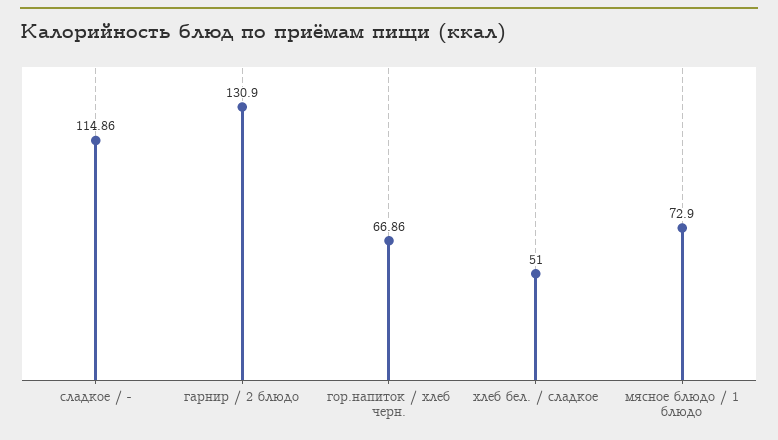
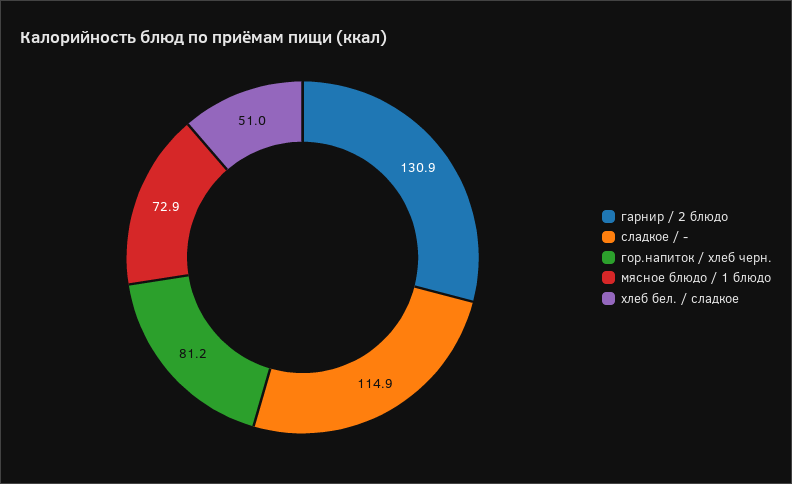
гор.напиток / хлеб черн.: 66.86 -> 81.2

